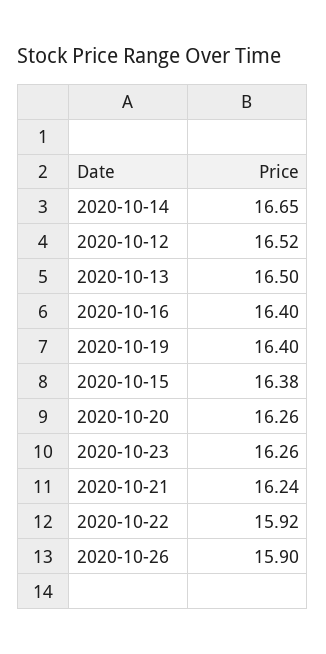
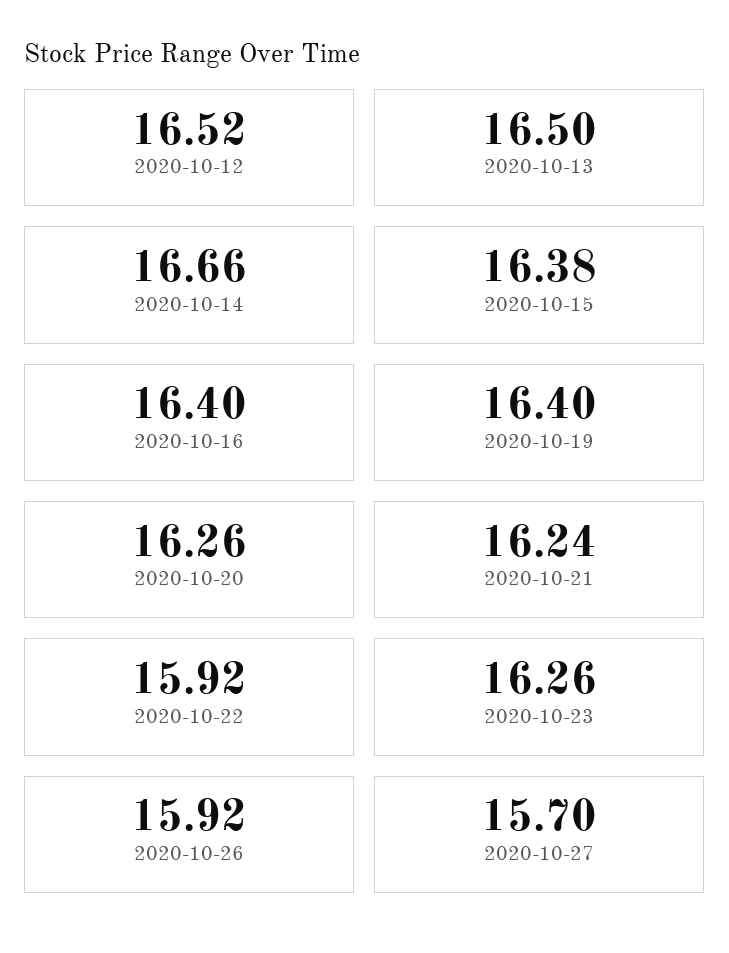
2020-10-14: 16.65 -> 16.66
2020-10-26: 15.9 -> 15.92
2020-10-27: none -> 15.7

